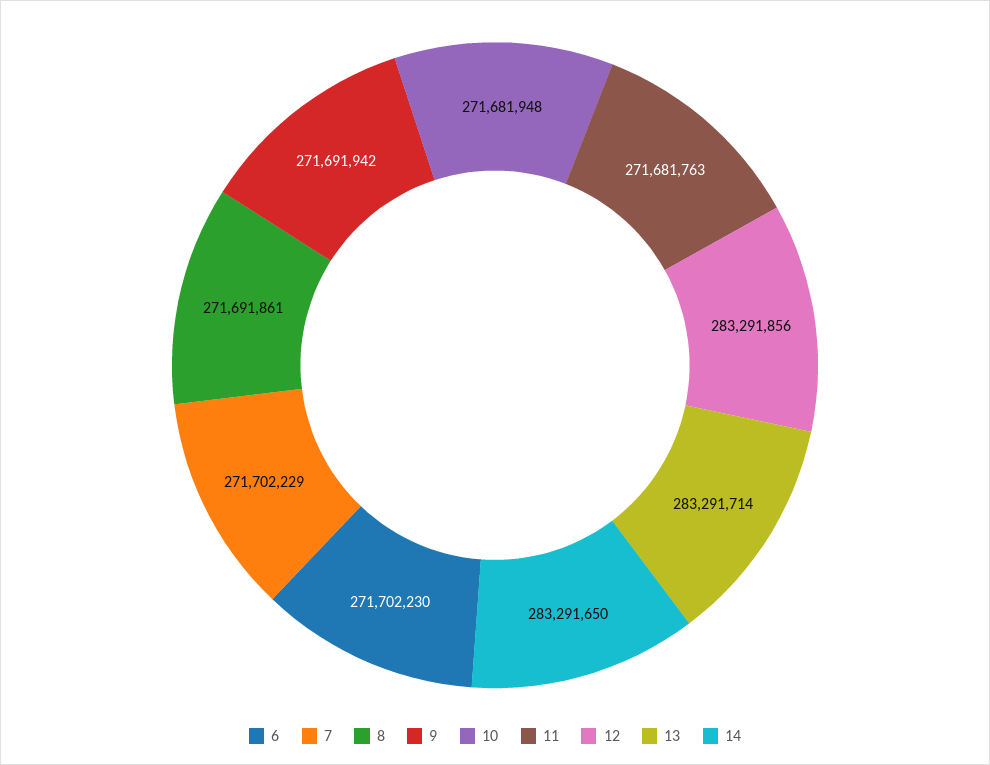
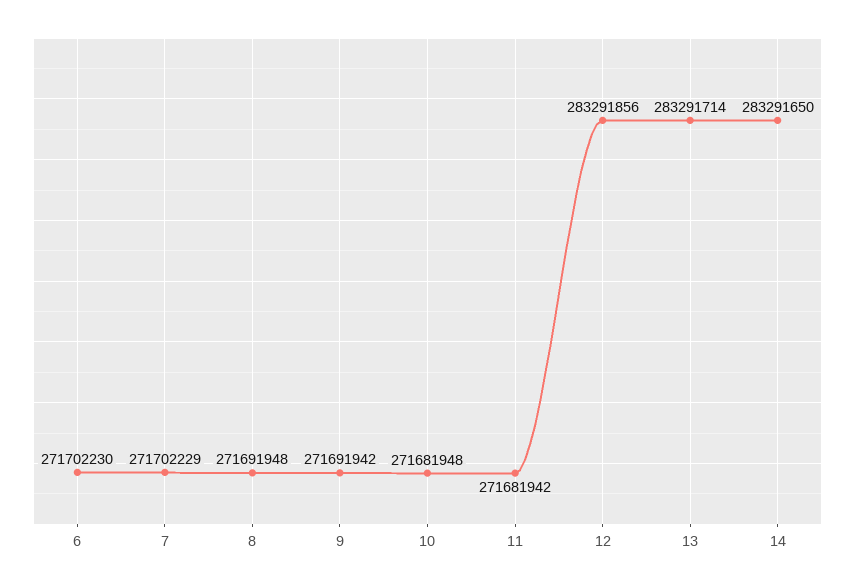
8: 271691861 -> 271691948
11: 271681763 -> 271681942

